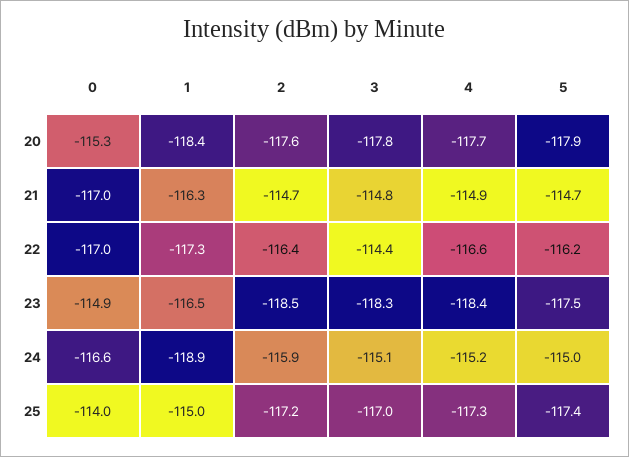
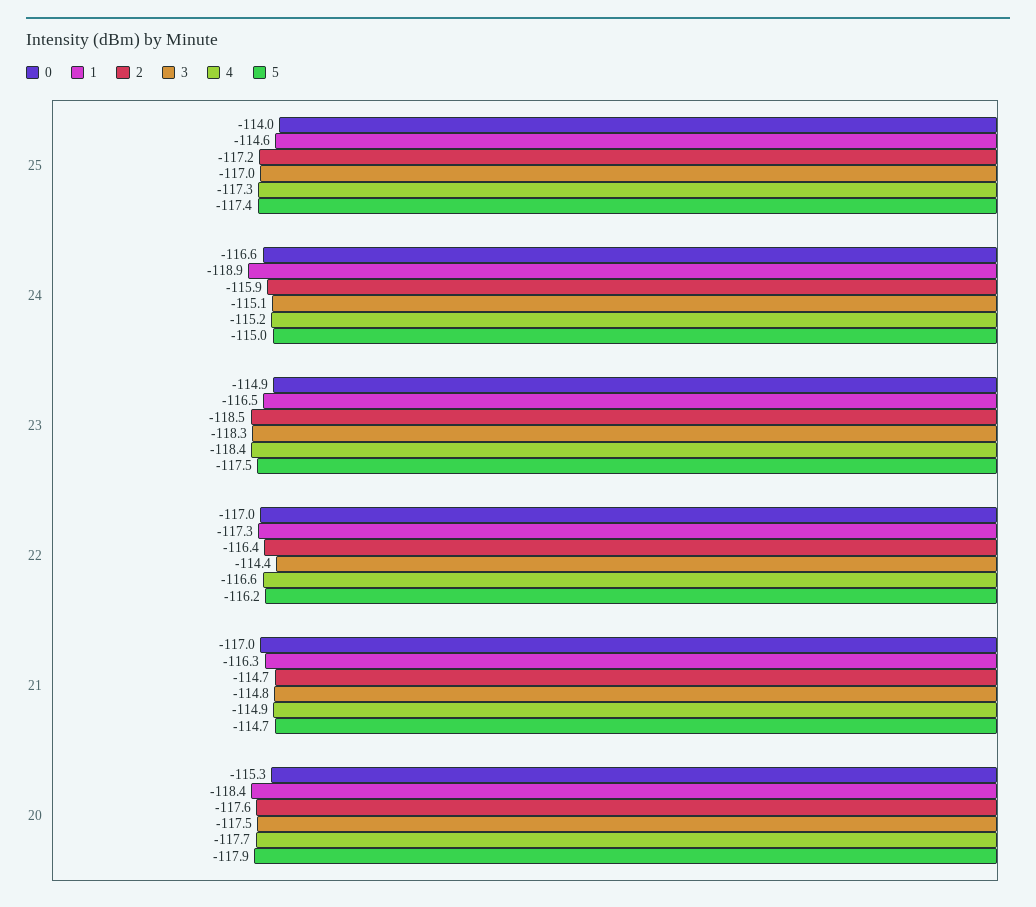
3, 20: -117.8 -> -117.5
1, 25: -115 -> -114.6

